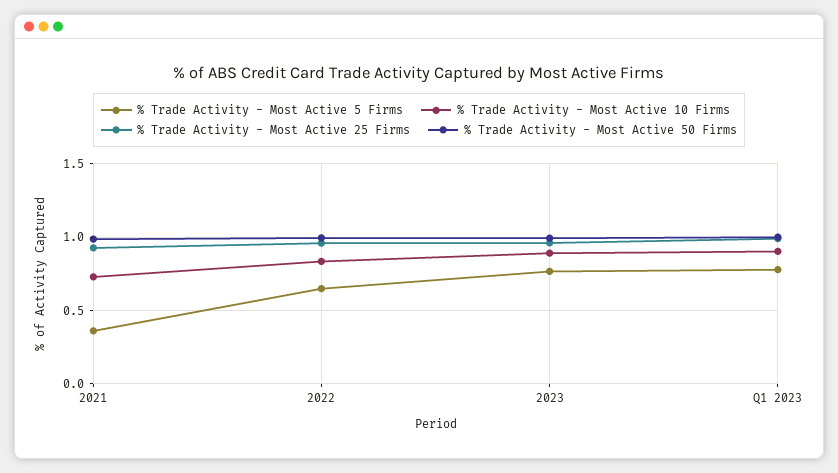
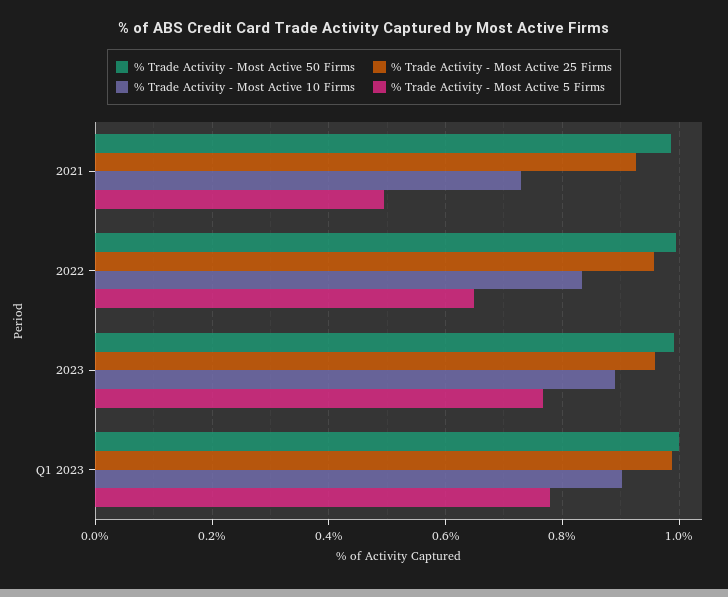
% Trade Activity - Most Active 5 Firms, 2021: 0.35 -> 0.5

